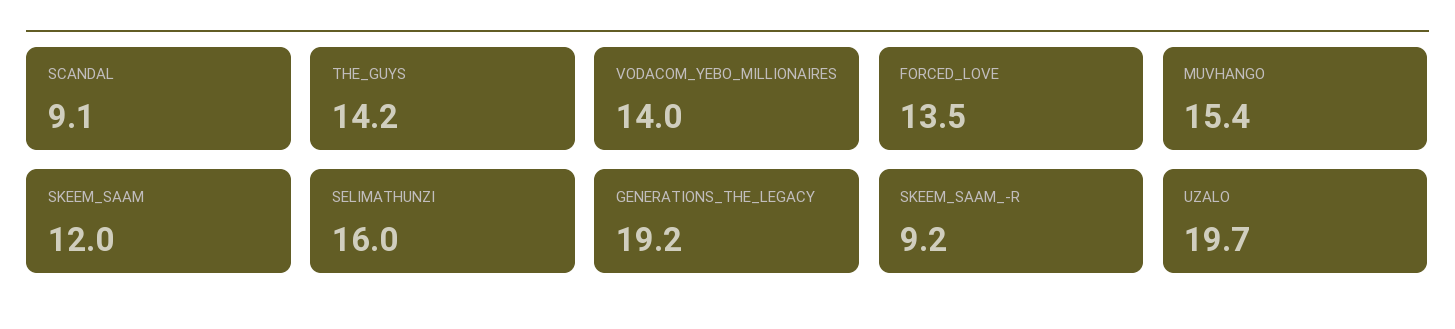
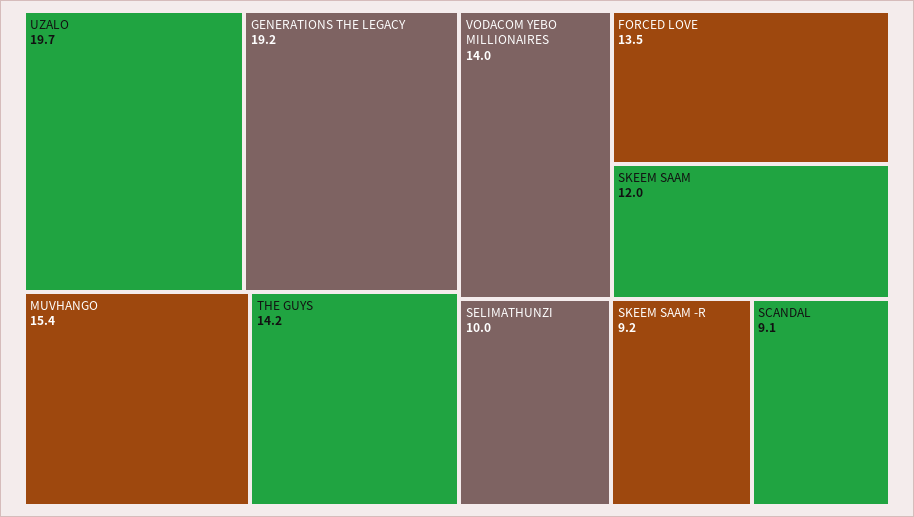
SELIMATHUNZI: 16 -> 10

